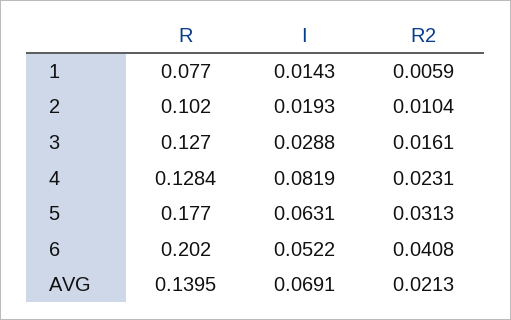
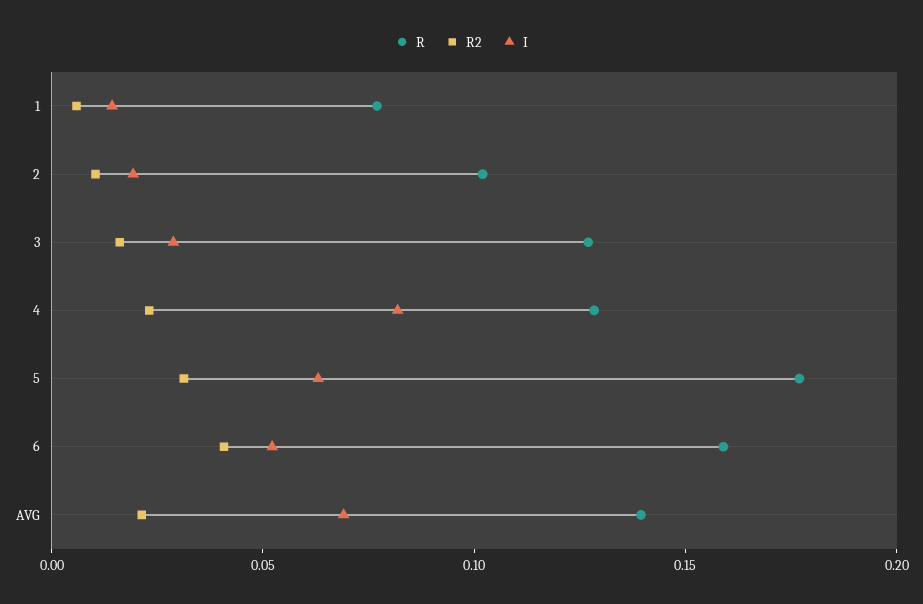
R, 6: 0.202 -> 0.16

